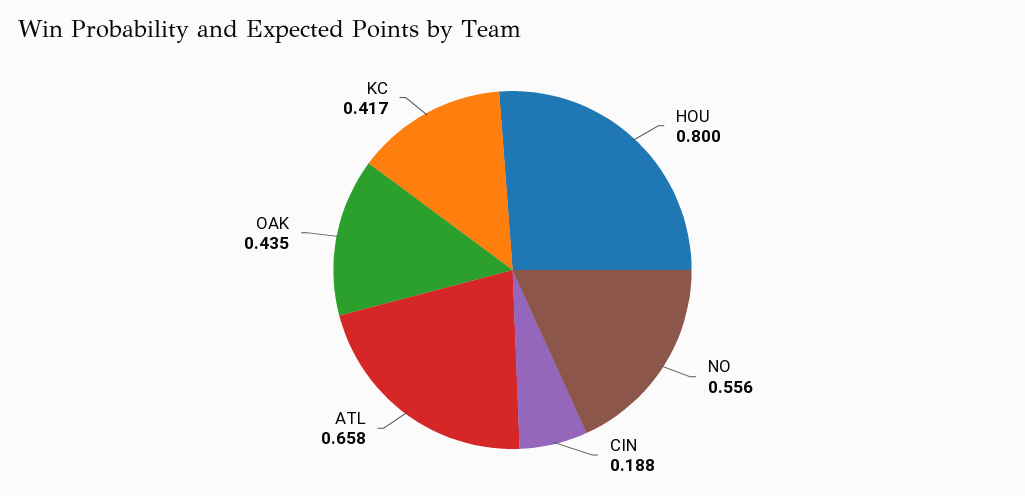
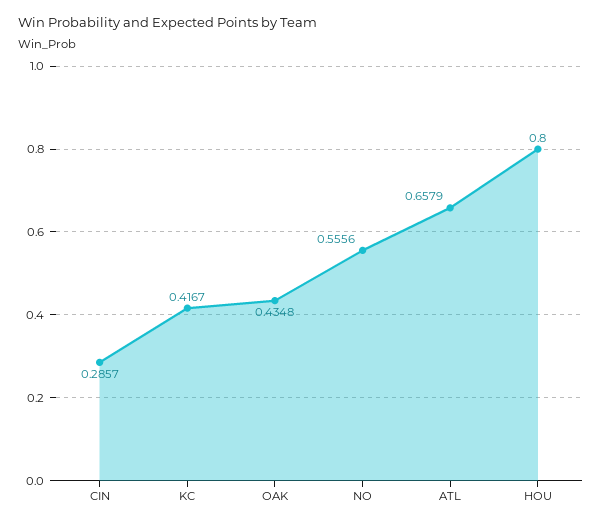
CIN: 0.188 -> 0.2857

